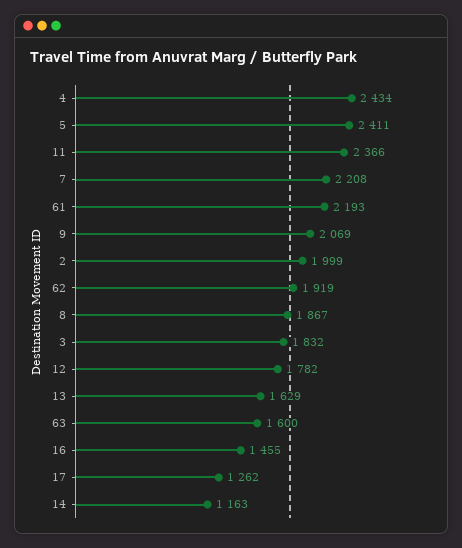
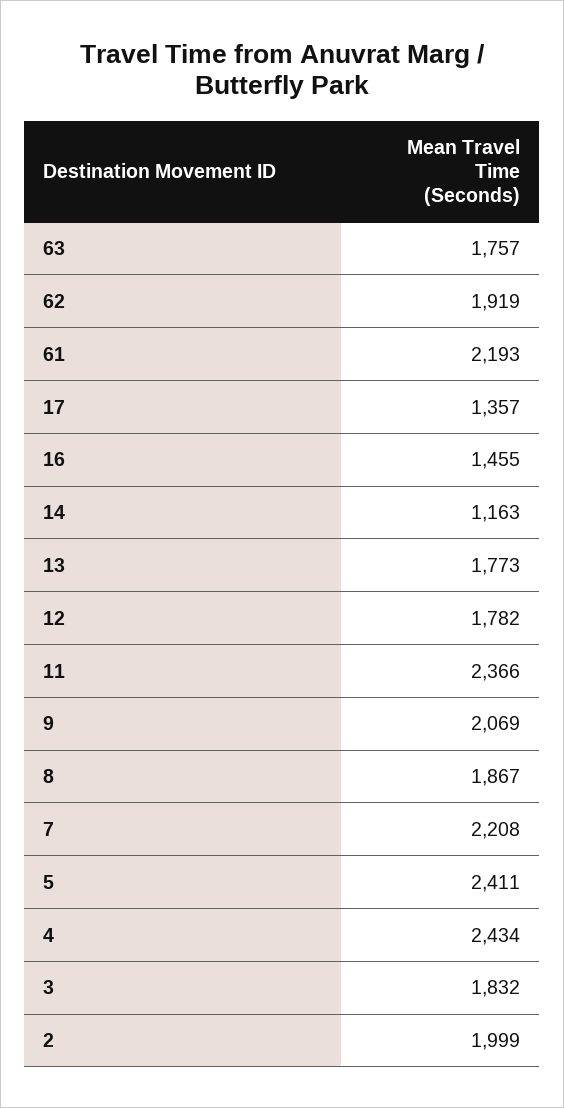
13: 1629 -> 1773
63: 1600 -> 1757
17: 1262 -> 1357

